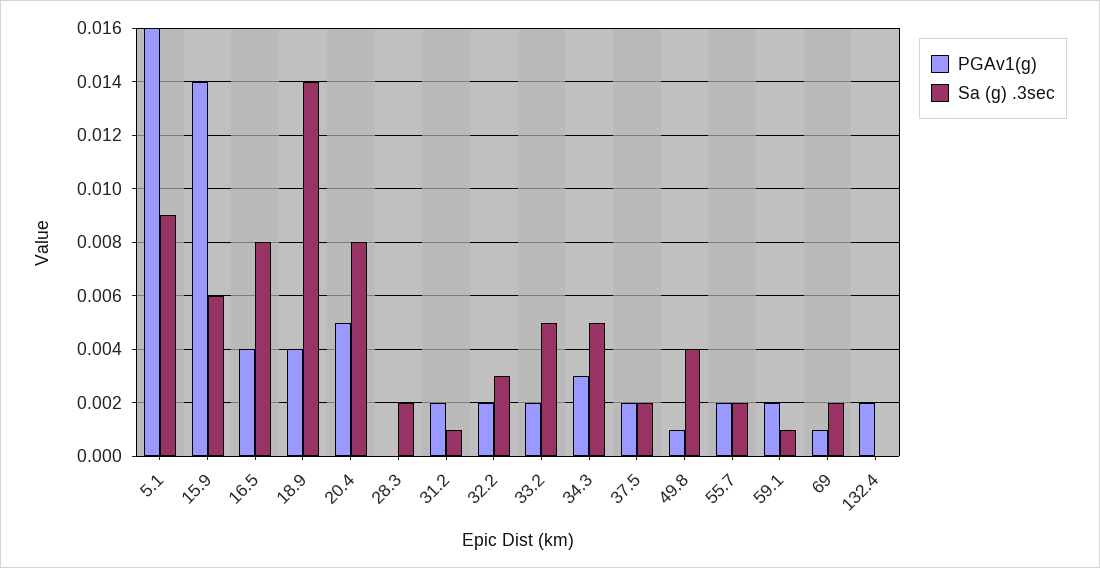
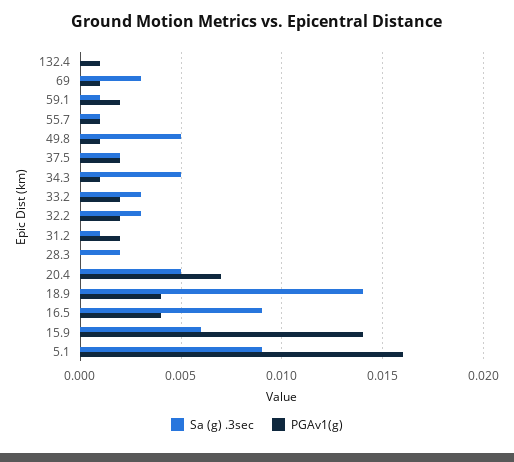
Sa (g) .3sec, 16.5: 0.008 -> 0.009
PGAv1(g), 20.4: 0.005 -> 0.007
Sa (g) .3sec, 20.4: 0.008 -> 0.005
Sa (g) .3sec, 33.2: 0.005 -> 0.003
PGAv1(g), 34.3: 0.003 -> 0.001
Sa (g) .3sec, 49.8: 0.004 -> 0.005
PGAv1(g), 55.7: 0.002 -> 0.001
Sa (g) .3sec, 55.7: 0.002 -> 0.001
Sa (g) .3sec, 69: 0.002 -> 0.003
PGAv1(g), 132.4: 0.002 -> 0.001

